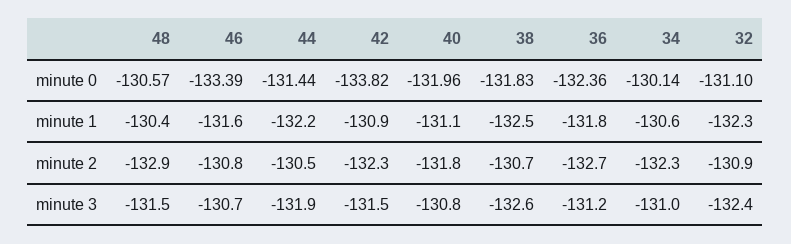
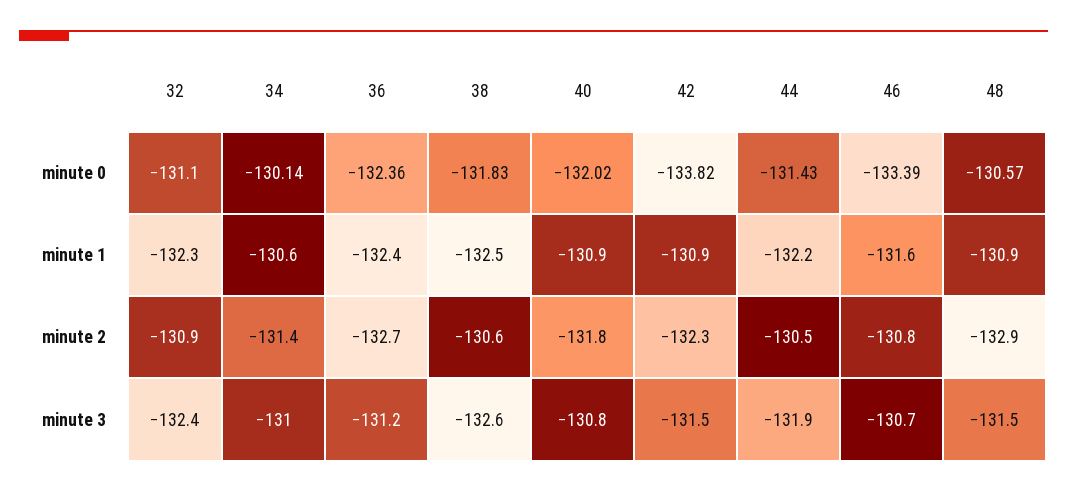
44, minute 0: -131.44 -> -131.43
40, minute 0: -131.96 -> -132.02
48, minute 1: -130.4 -> -130.9
40, minute 1: -131.1 -> -130.9
36, minute 1: -131.8 -> -132.4
38, minute 2: -130.7 -> -130.6
34, minute 2: -132.3 -> -131.4

